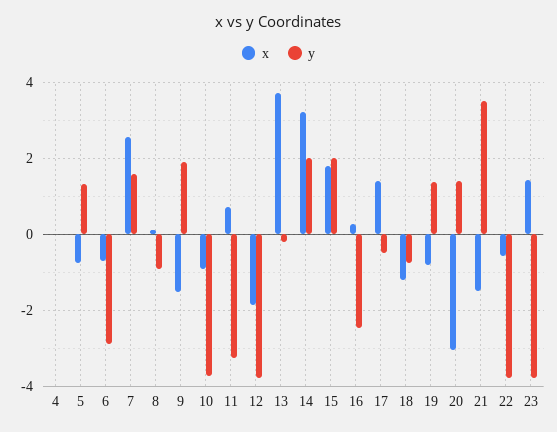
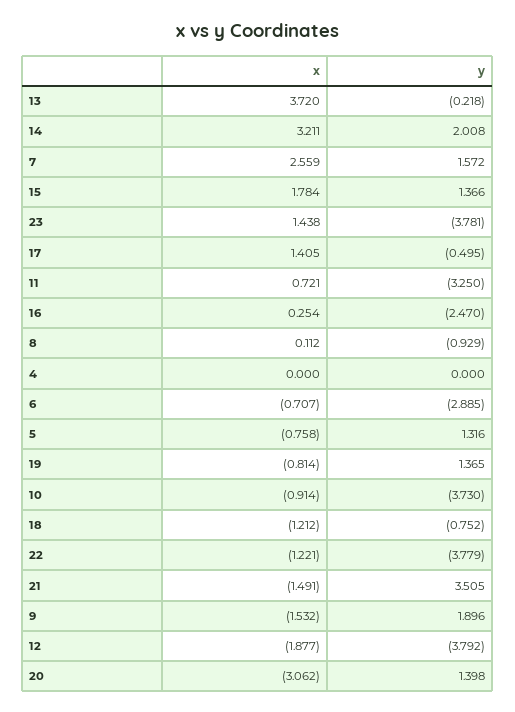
y, 15: 2 -> 1.366
x, 22: -0.6 -> -1.221

